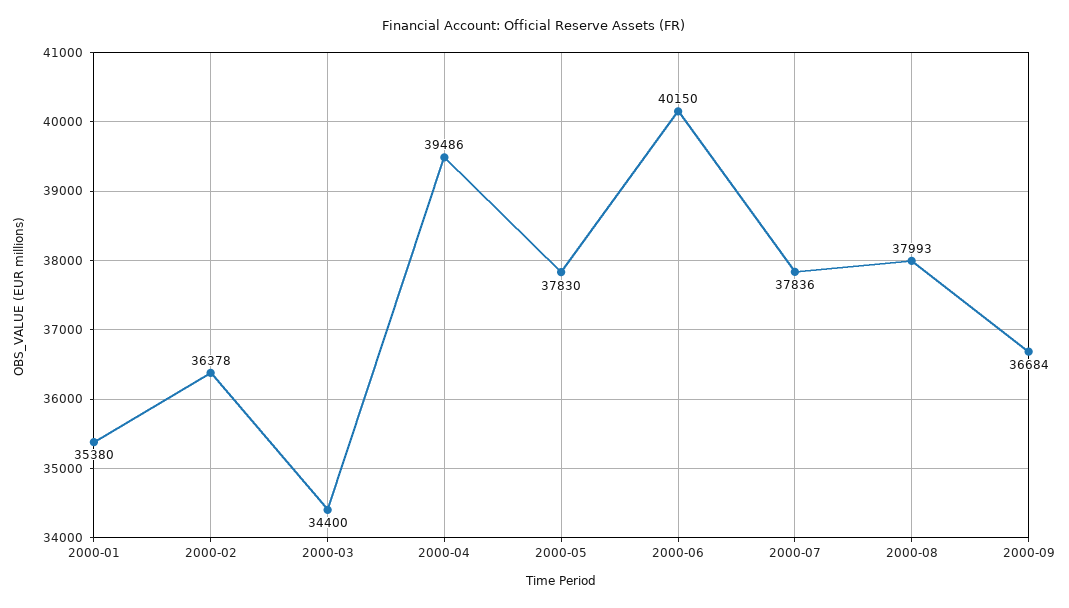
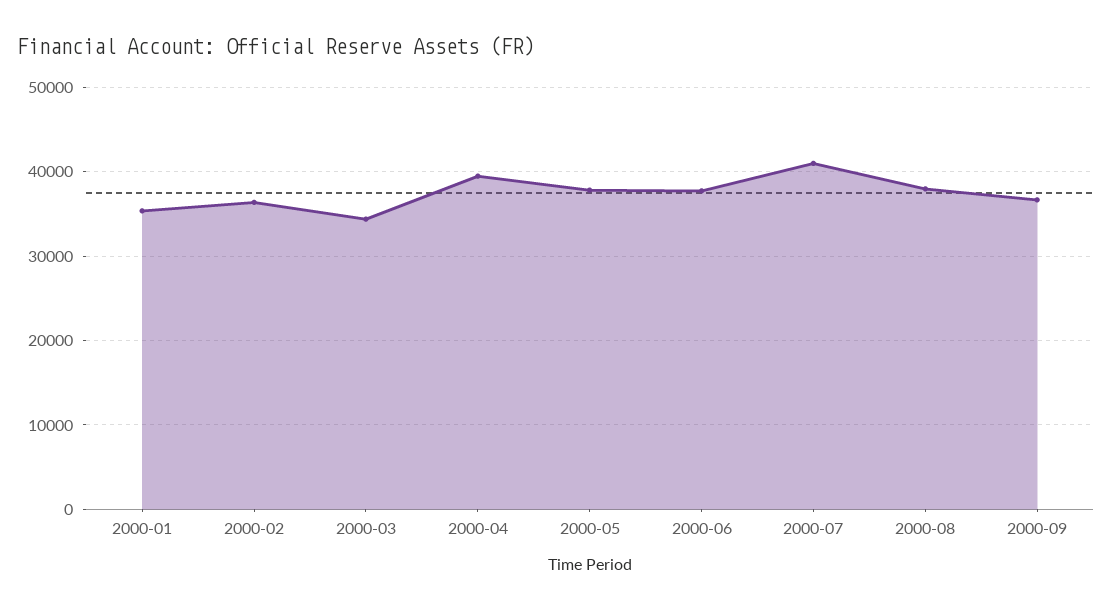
2000-06: 40150 -> 38000
2000-07: 37836 -> 41000

